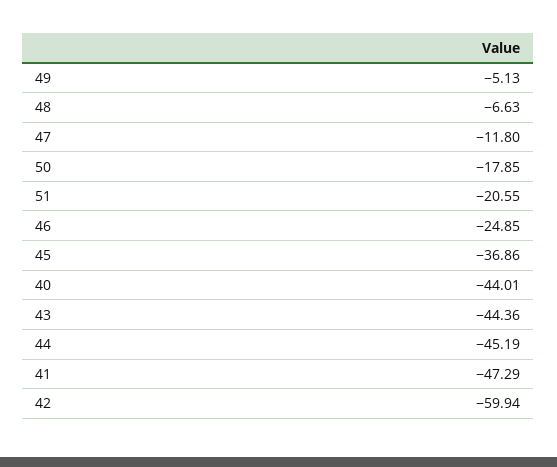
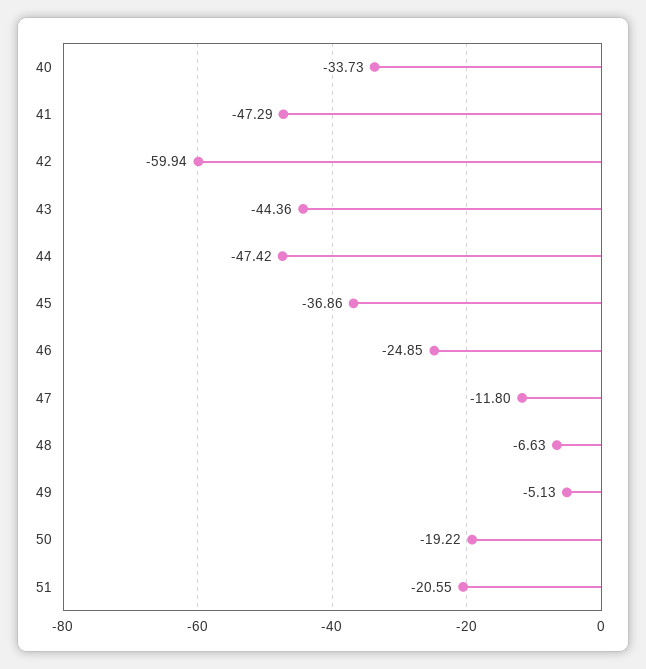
50: -17.85 -> -19.22
40: -44.01 -> -33.73
44: -45.19 -> -47.42

